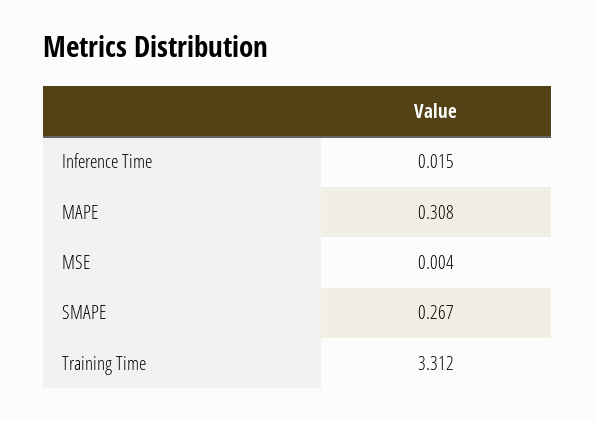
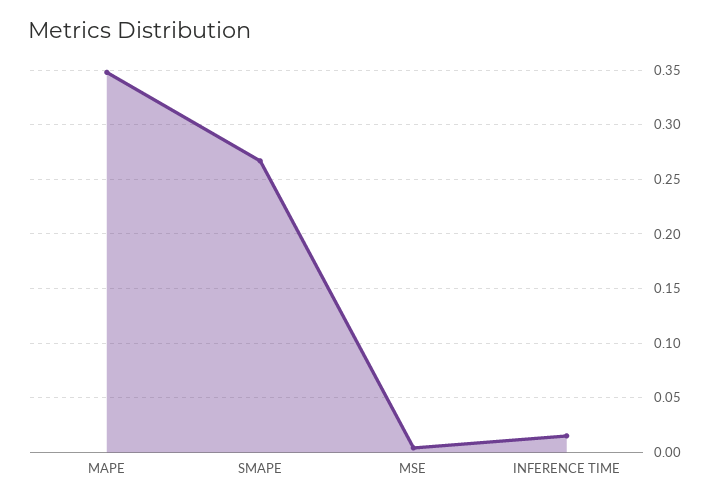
MAPE: 0.308 -> 0.35
Training Time: 3.312 -> none

